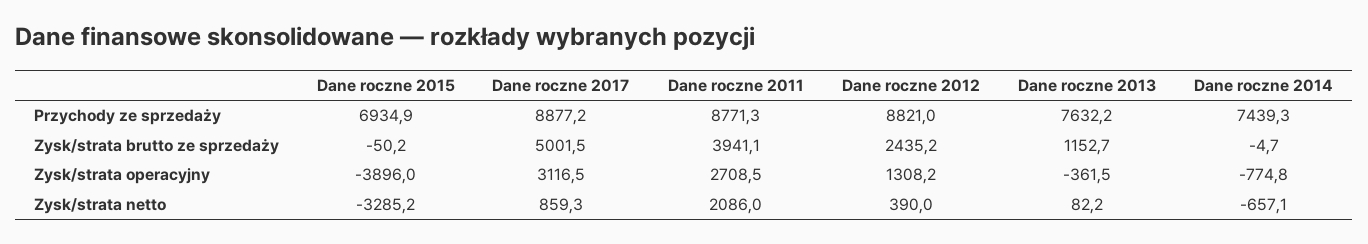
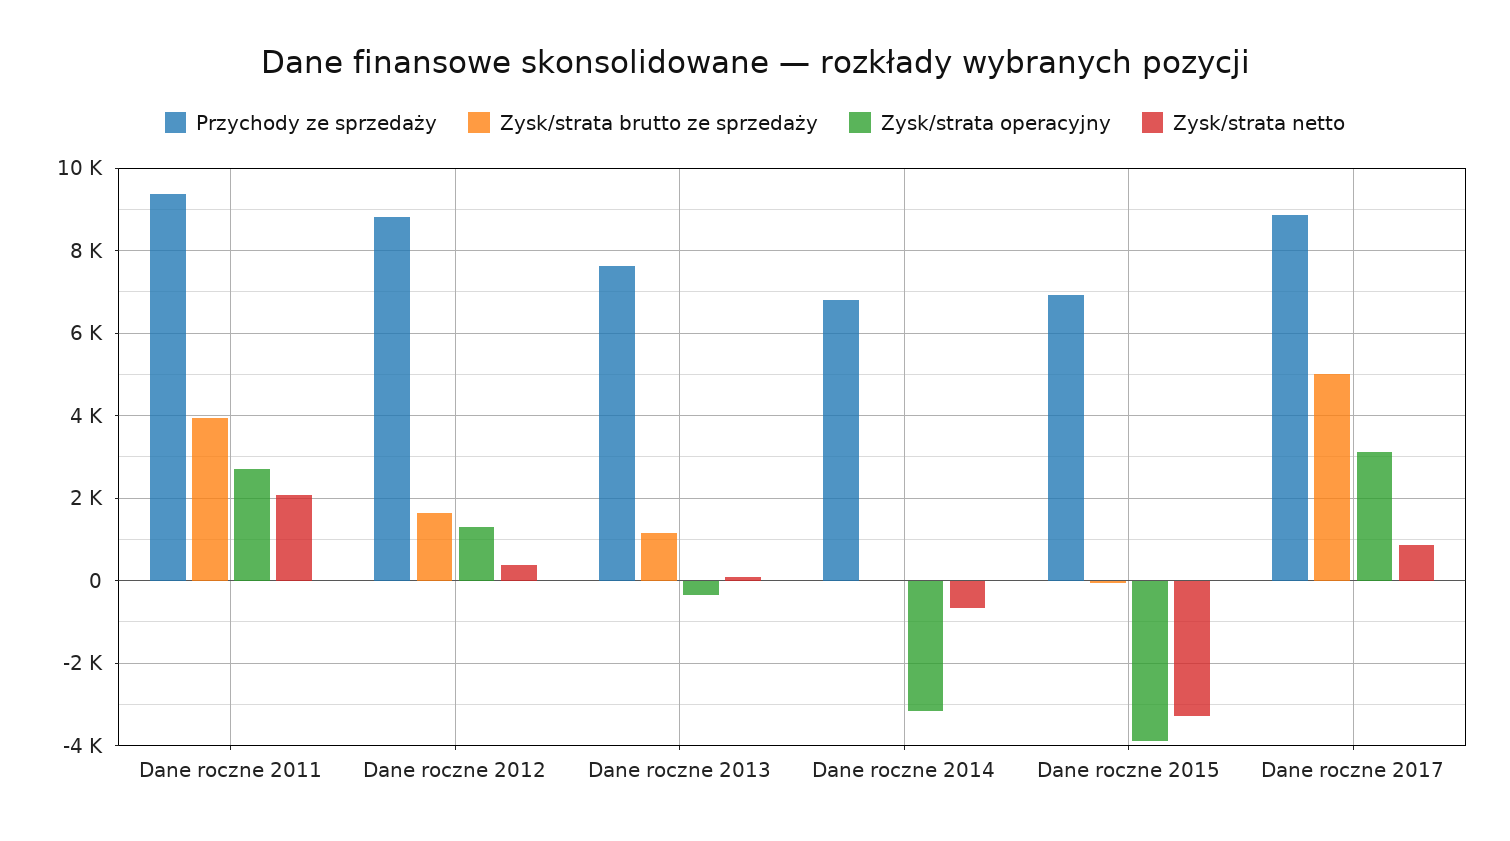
Przychody ze sprzedaży, Dane roczne 2011: 8771.3 -> 9400
Przychody ze sprzedaży, Dane roczne 2014: 7439.3 -> 6800
Zysk/strata brutto ze sprzedaży, Dane roczne 2012: 2435.2 -> 1600
Zysk/strata operacyjny, Dane roczne 2014: -774.8 -> -3200

